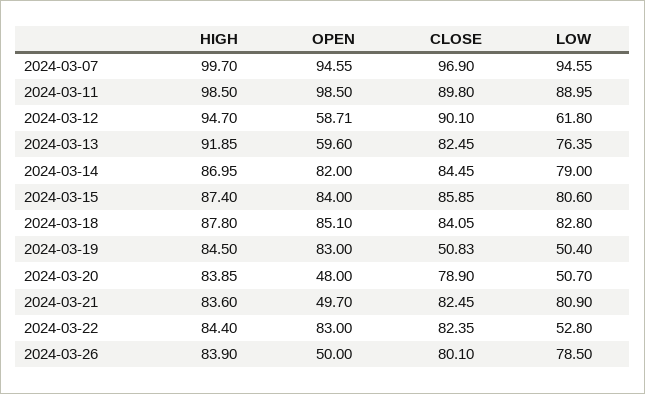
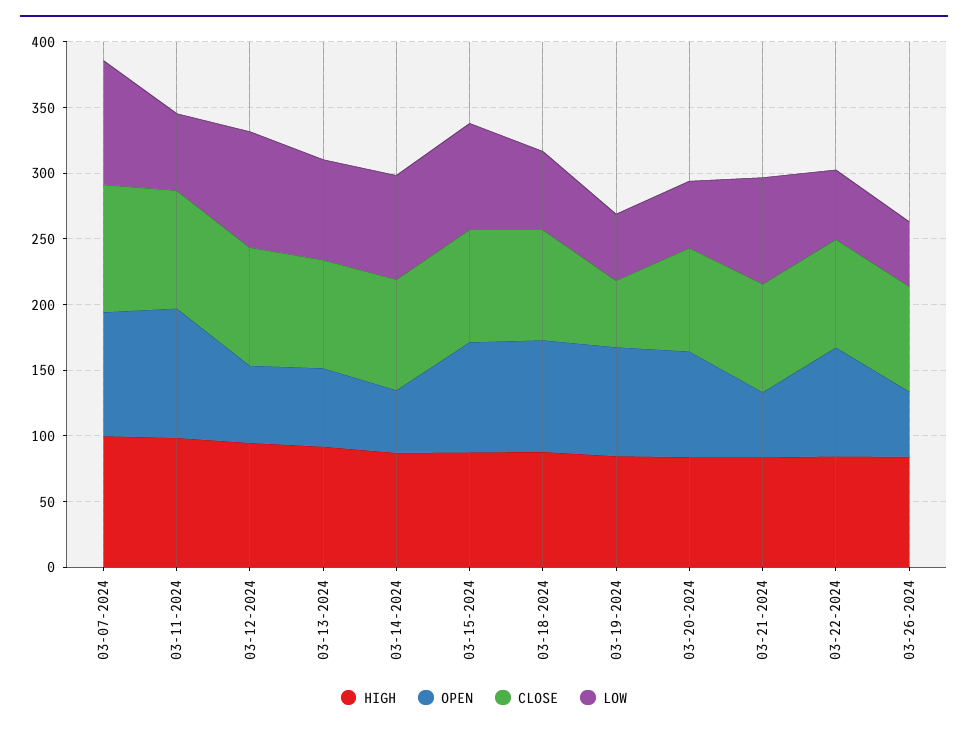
LOW, 2024-03-11: 88.95 -> 60
LOW, 2024-03-12: 61.8 -> 90
OPEN, 2024-03-14: 82 -> 50
LOW, 2024-03-18: 82.8 -> 60
OPEN, 2024-03-20: 48 -> 80
LOW, 2024-03-26: 78.5 -> 50

